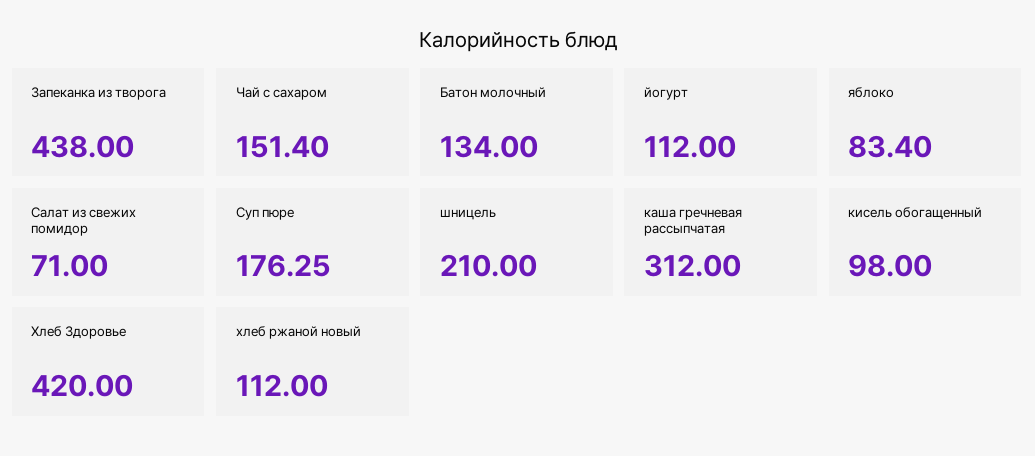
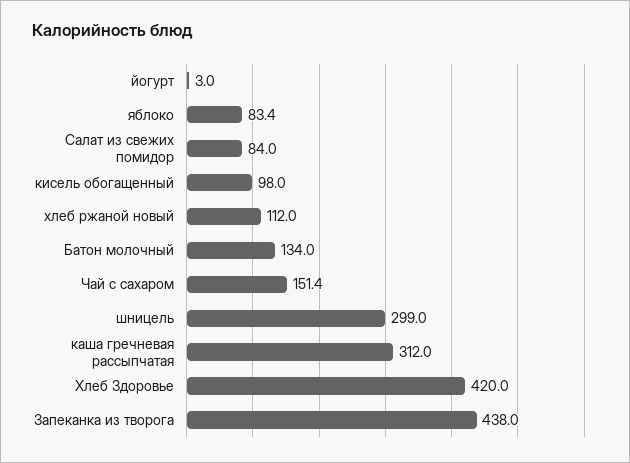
йогурт: 112 -> 3
Салат из свежих помидор: 71 -> 84
Суп пюре: 176.25 -> none
шницель: 210 -> 299

